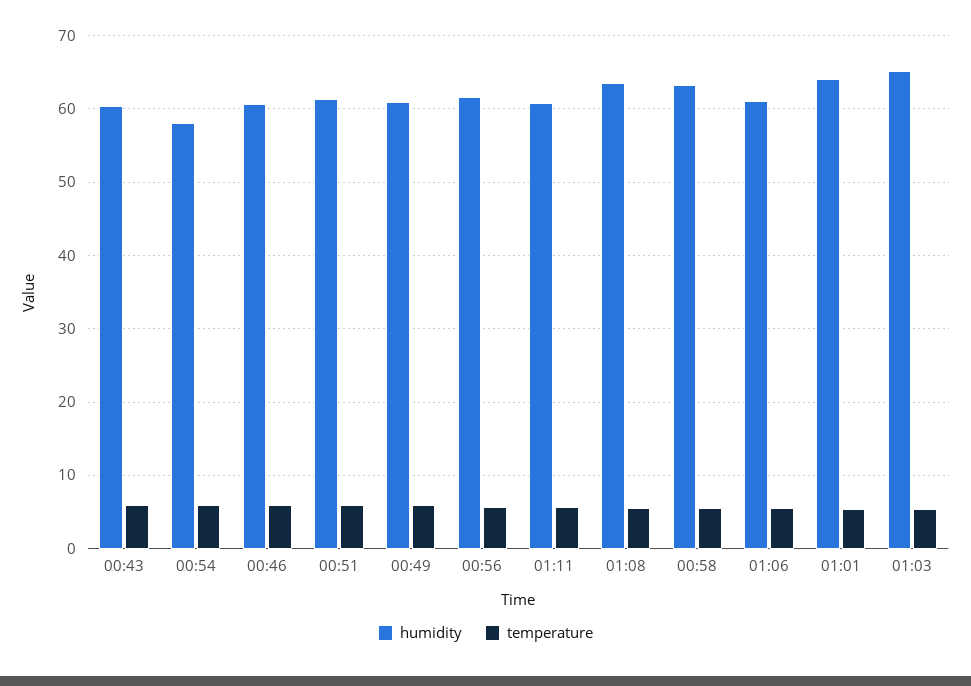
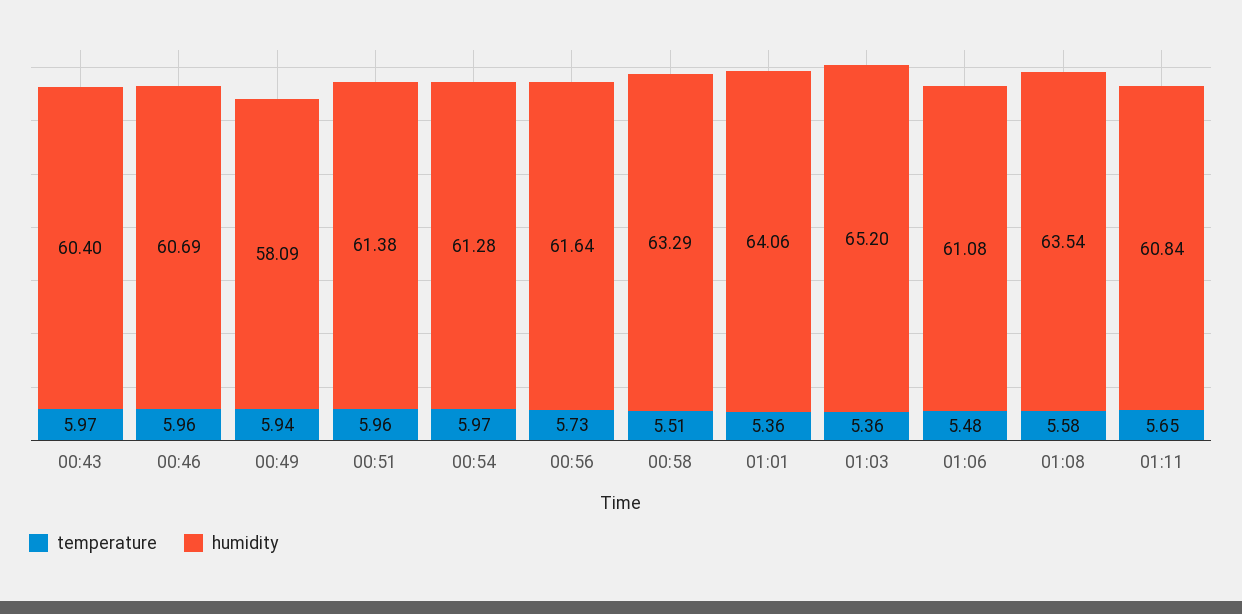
humidity, 00:54: 58 -> 61.28
humidity, 00:49: 61 -> 58.09

